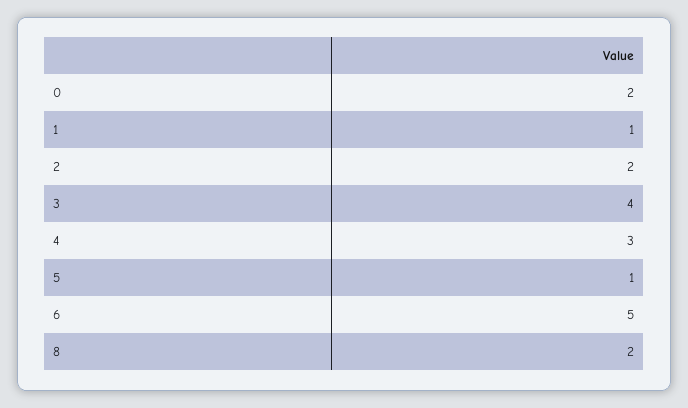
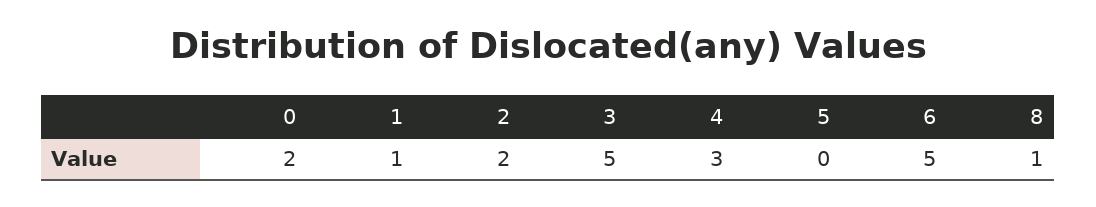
3: 4 -> 5
5: 1 -> 0
8: 2 -> 1

